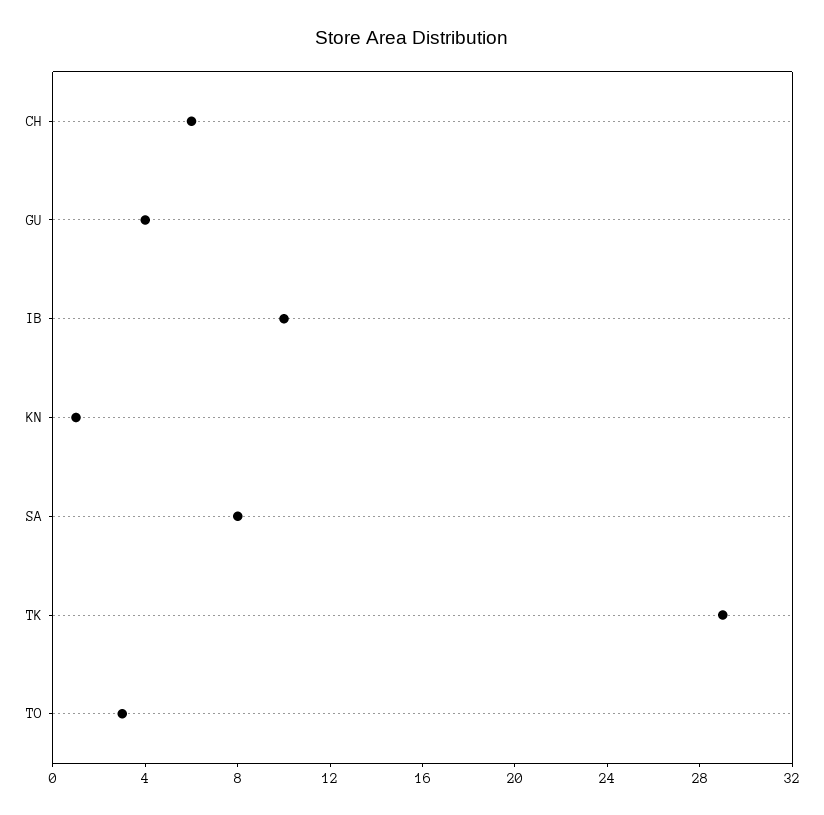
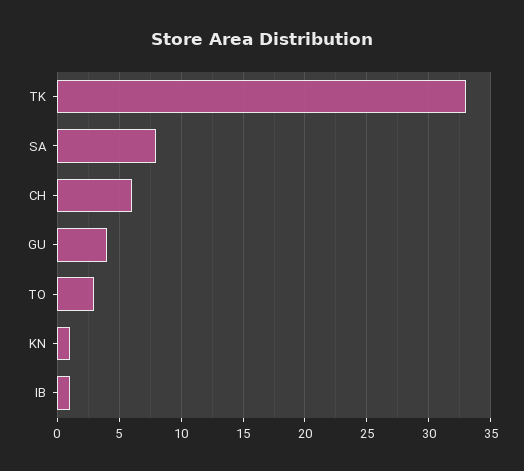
IB: 10 -> 1
TK: 29 -> 33

